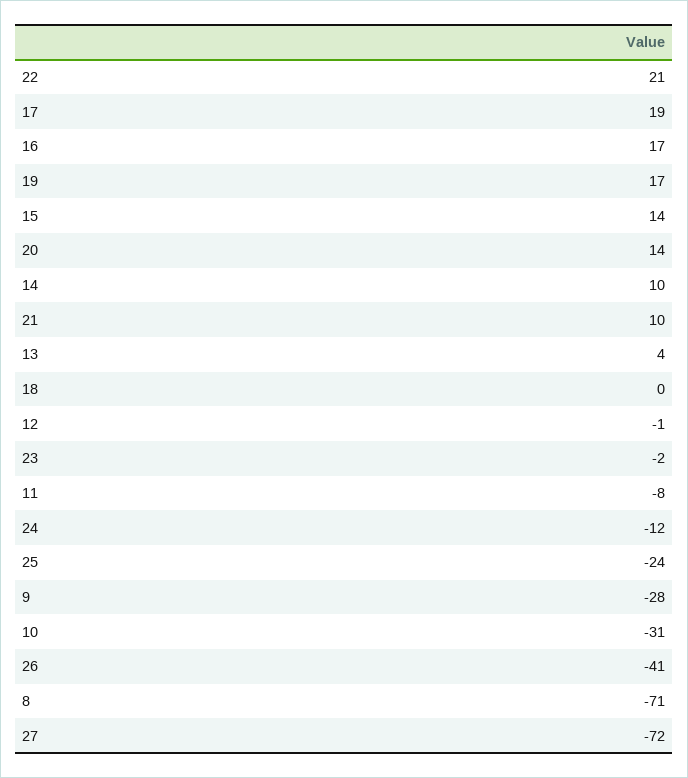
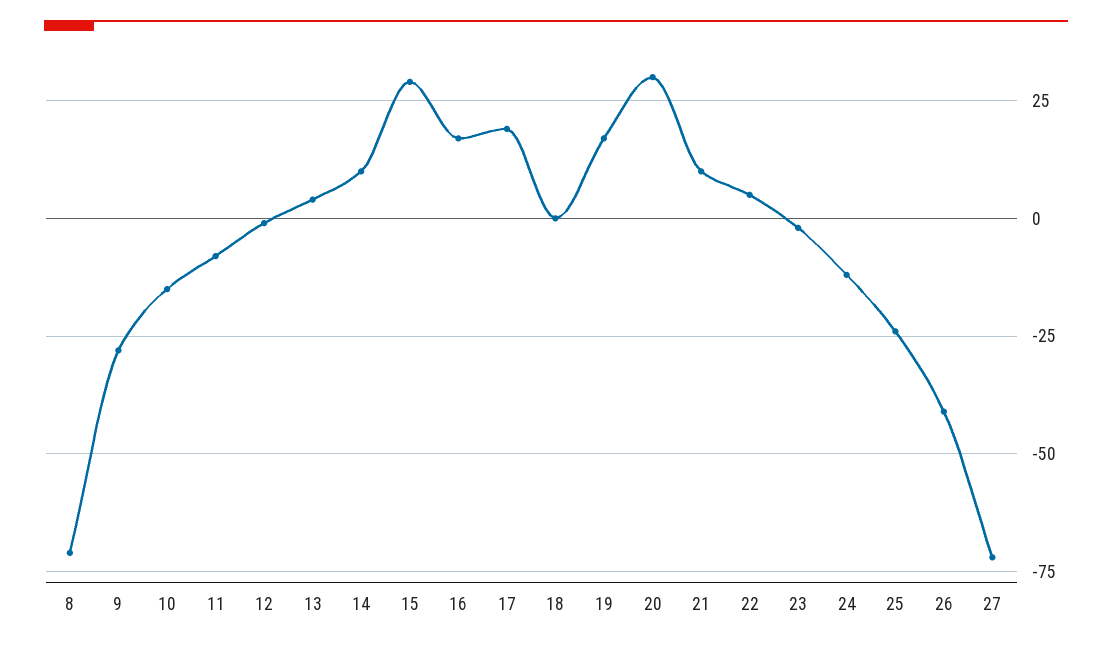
22: 21 -> 5
15: 14 -> 30
20: 14 -> 30
10: -31 -> -15

